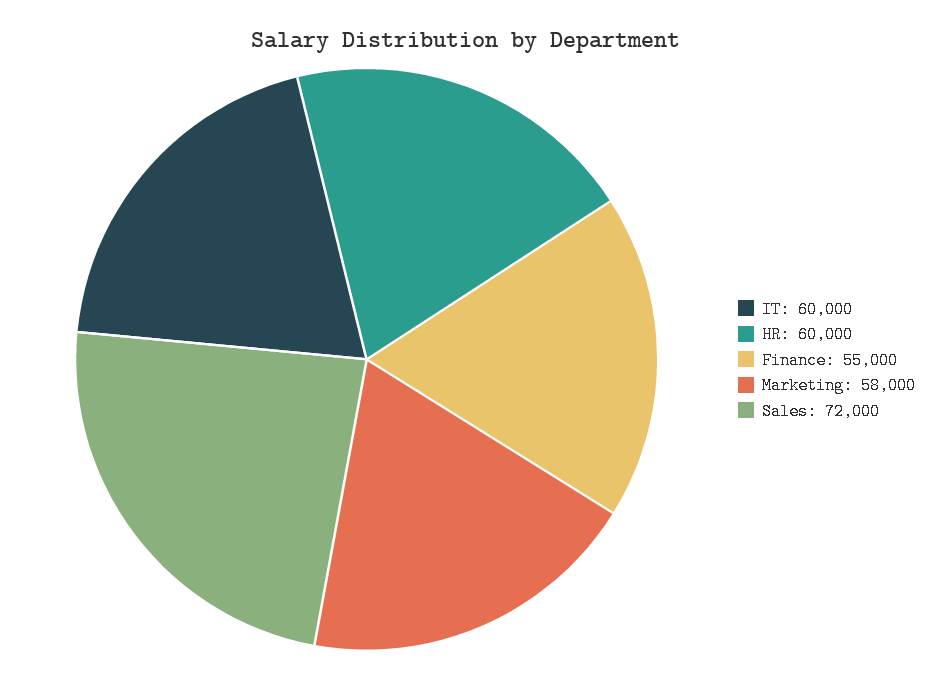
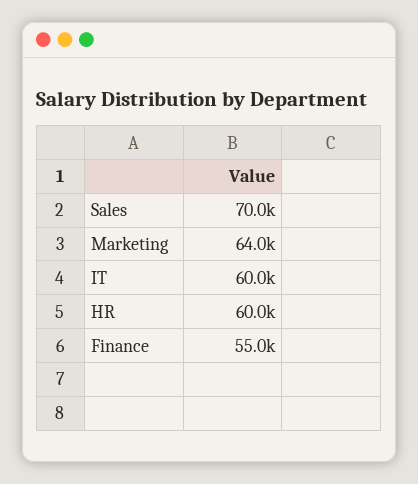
Marketing: 58000 -> 64000
Sales: 72000 -> 70000

